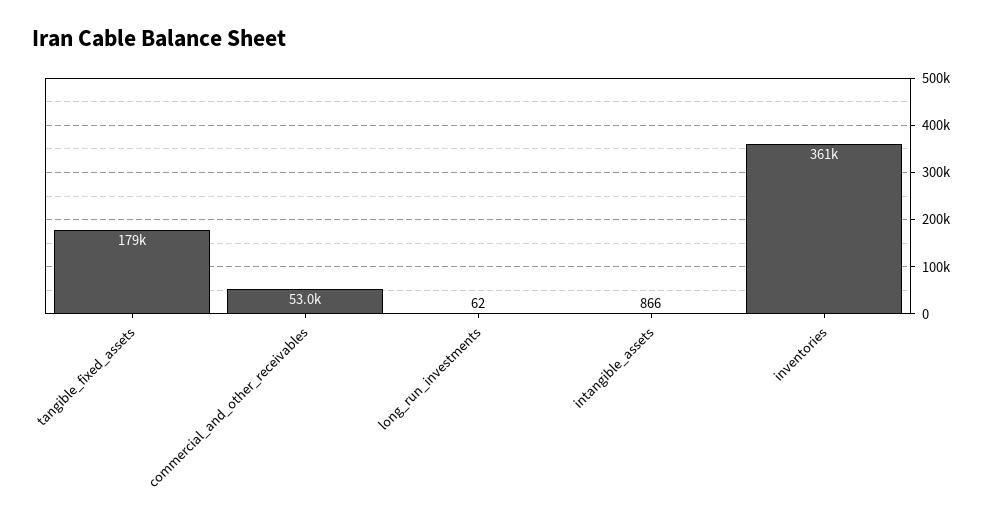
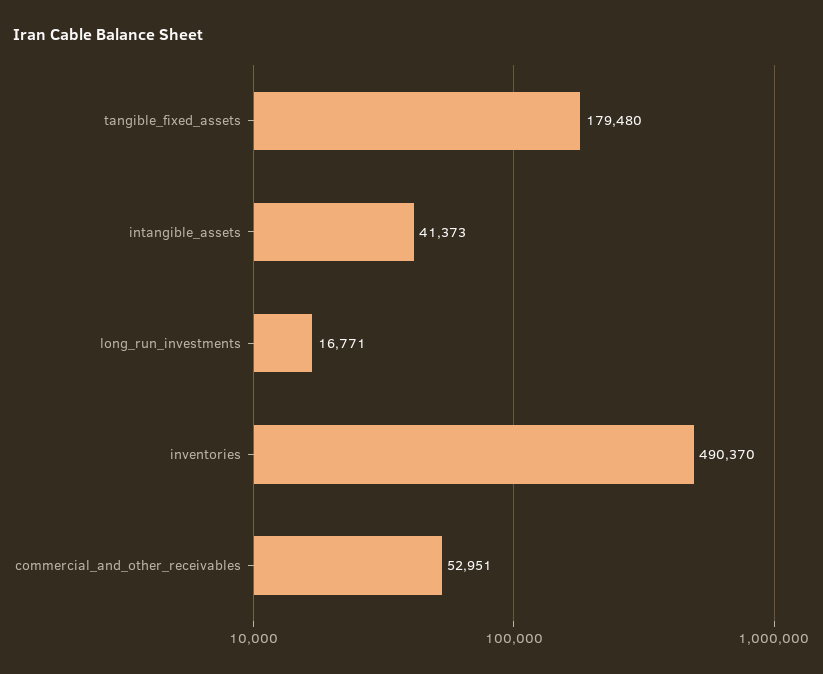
long_run_investments: 62 -> 16771
intangible_assets: 866 -> 41373
inventories: 361000 -> 490370

